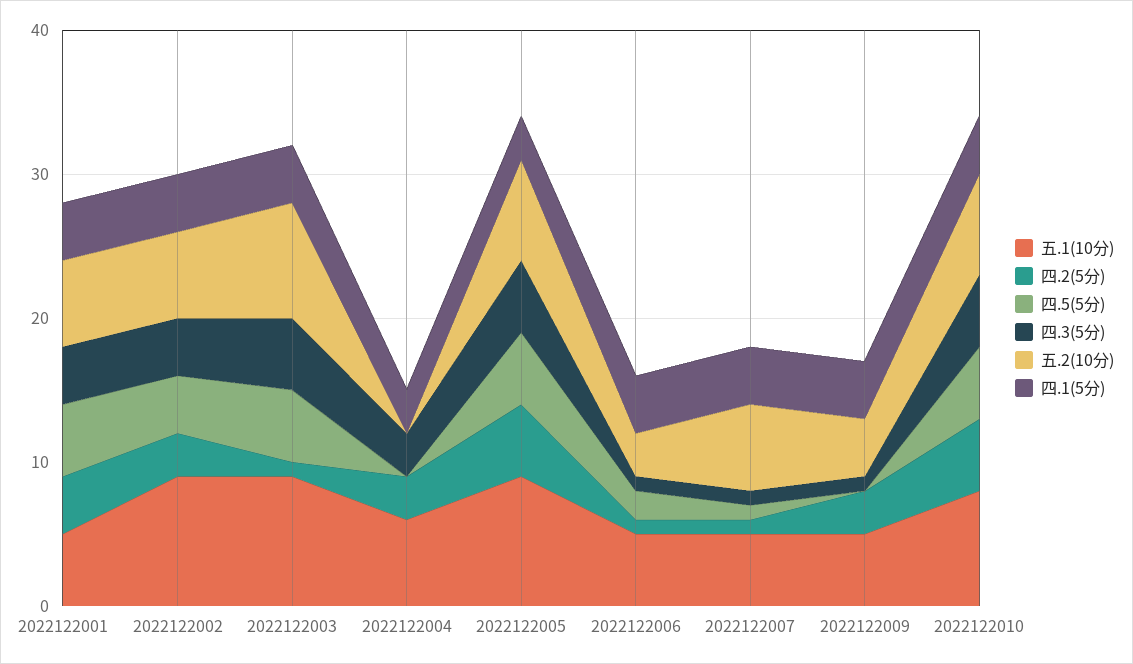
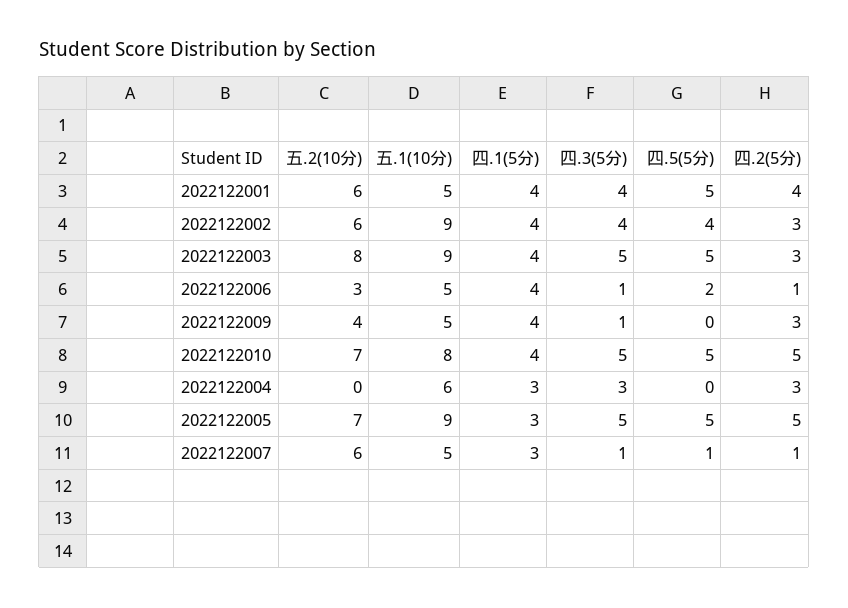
四.2(5分), 2022122003: 1 -> 3
四.1(5分), 2022122007: 4 -> 3

